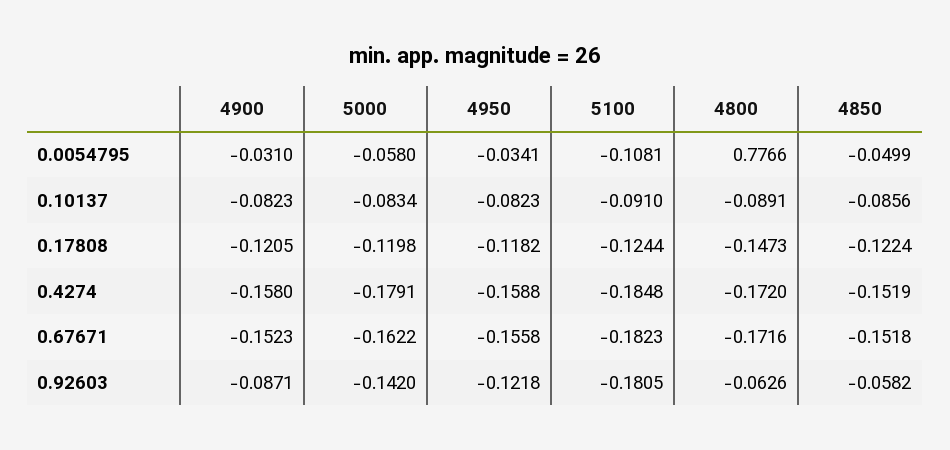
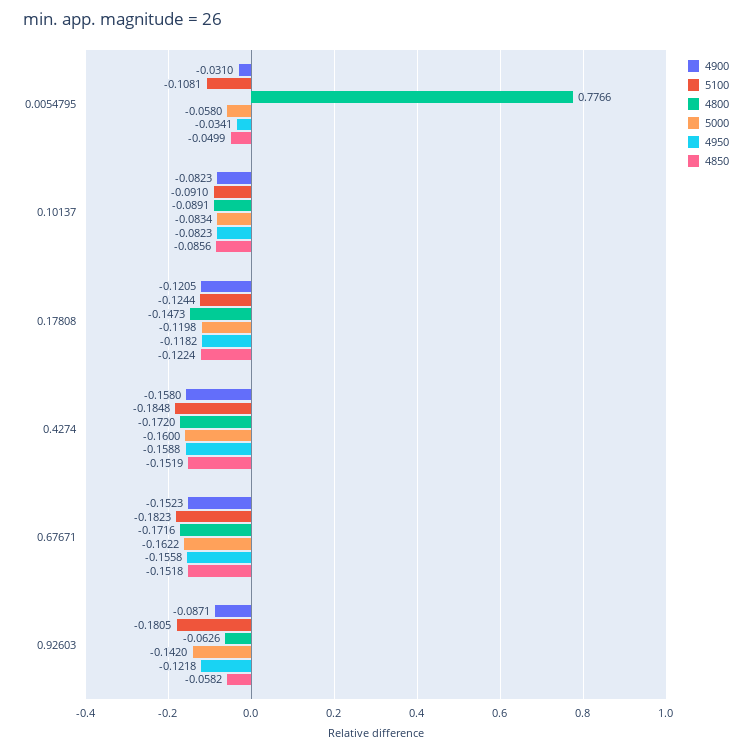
5000, 0.4274: -0.1791 -> -0.16

